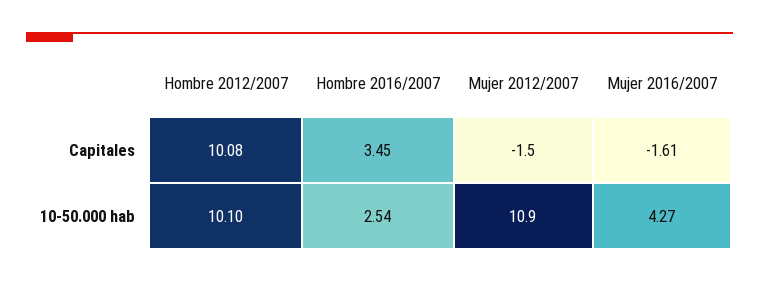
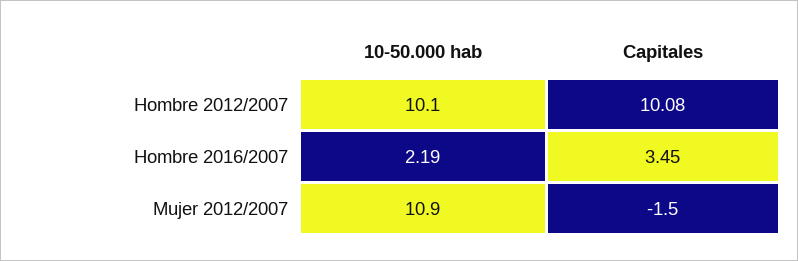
Mujer 2016/2007, Capitales: -1.61 -> none
Hombre 2016/2007, 10-50.000 hab: 2.54 -> 2.19
Mujer 2016/2007, 10-50.000 hab: 4.27 -> none

